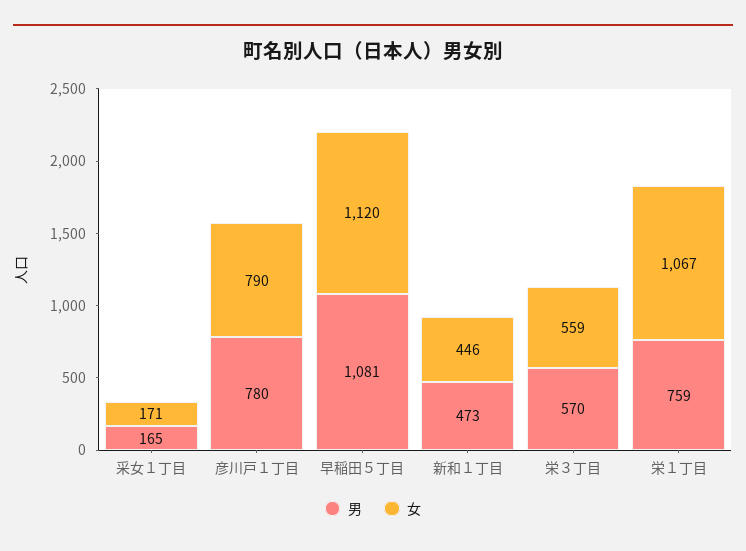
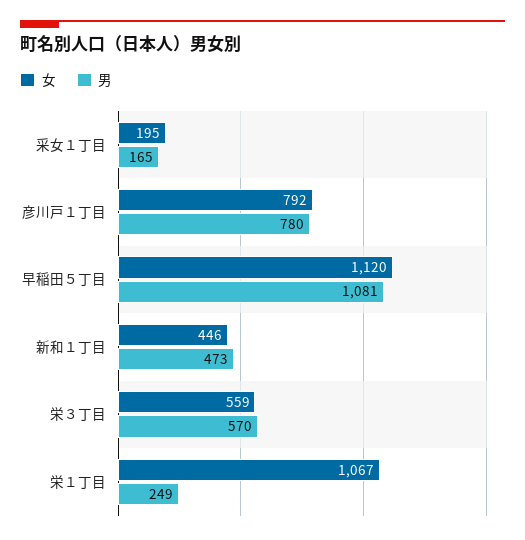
女, 采女１丁目: 171 -> 195
女, 彦川戸１丁目: 790 -> 792
男, 栄１丁目: 759 -> 249

